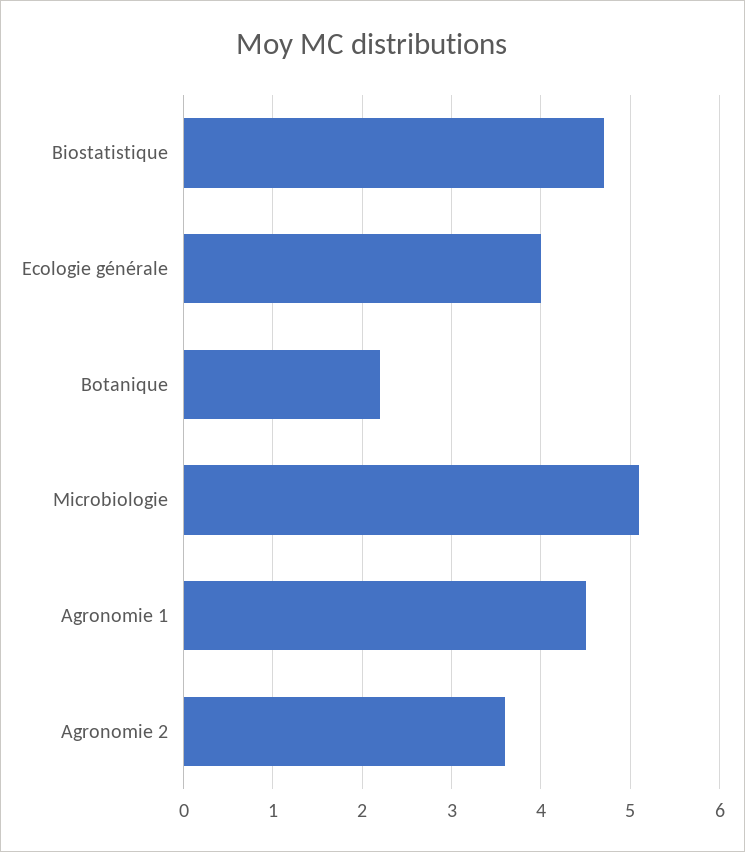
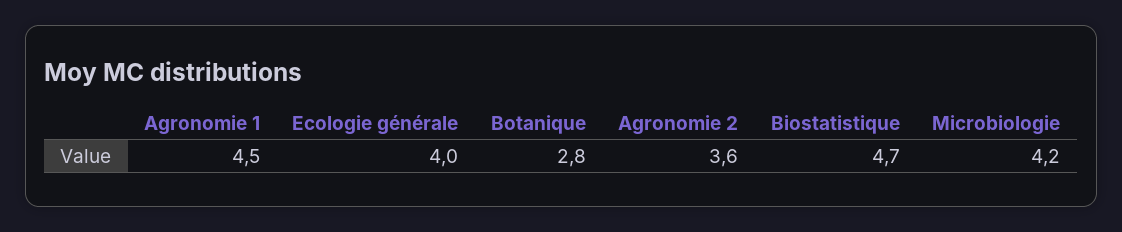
Botanique: 2.2 -> 2.8
Microbiologie: 5.1 -> 4.2

